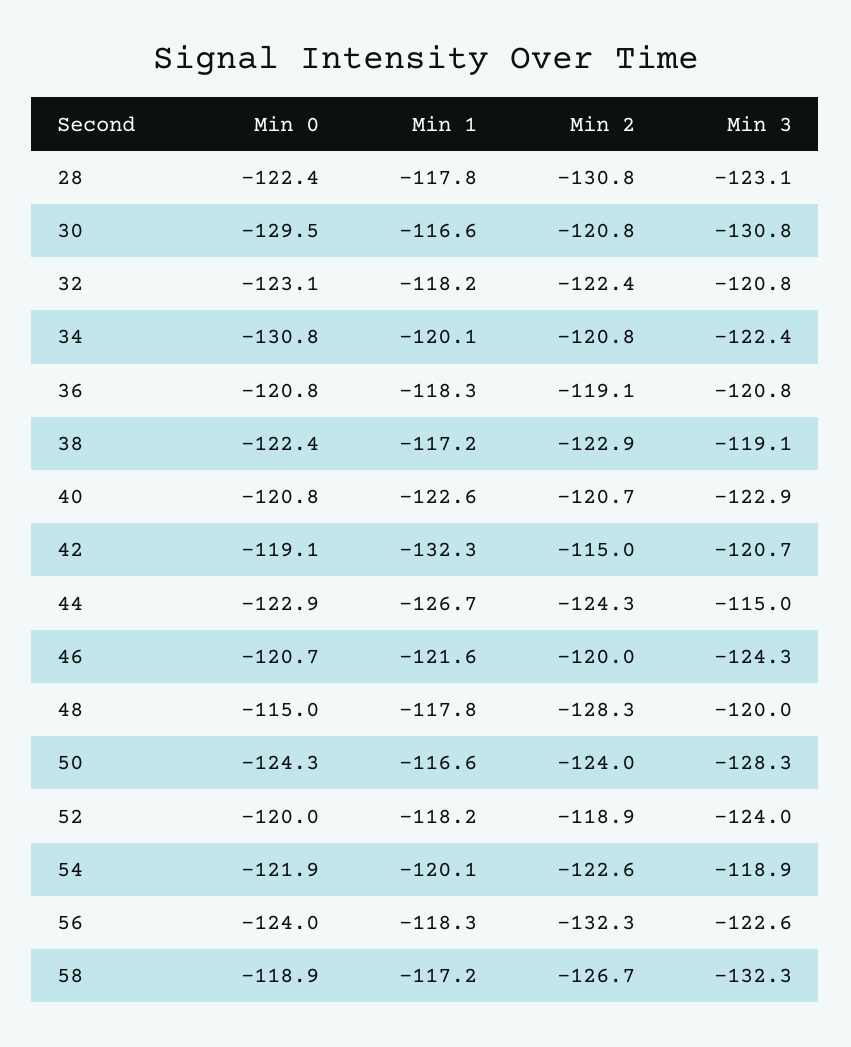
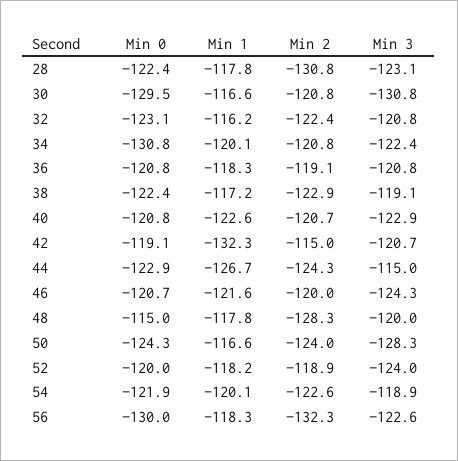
Min 1, 32: -118.2 -> -116.2
Min 0, 56: -124 -> -130
Min 0, 58: -118.9 -> none
Min 1, 58: -117.2 -> none
Min 2, 58: -126.7 -> none
Min 3, 58: -132.3 -> none

